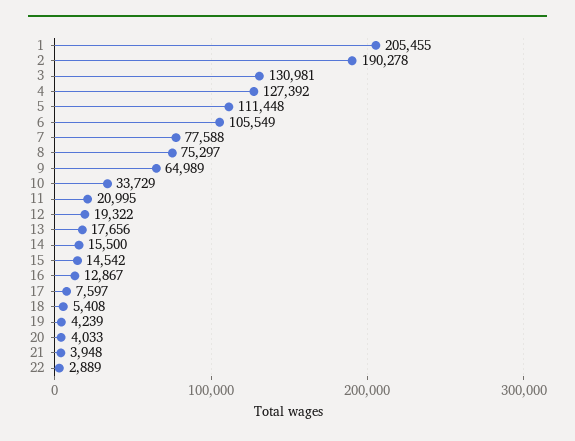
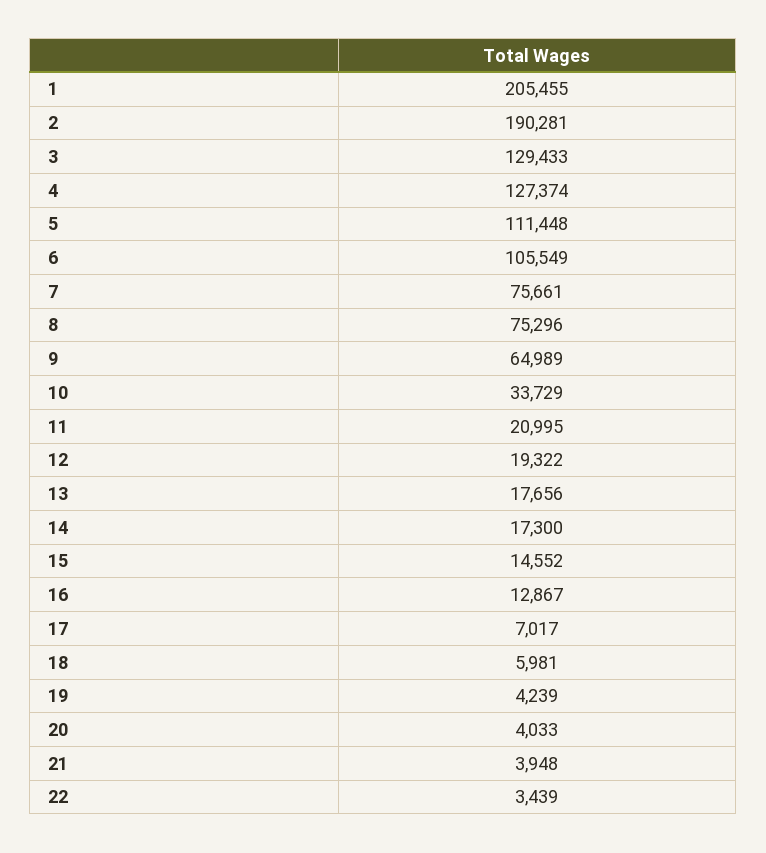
2: 190278 -> 190281
3: 130981 -> 129433
4: 127392 -> 127374
7: 77588 -> 75661
8: 75297 -> 75296
14: 15500 -> 17300
15: 14542 -> 14552
17: 7597 -> 7017
18: 5408 -> 5981
22: 2889 -> 3439

